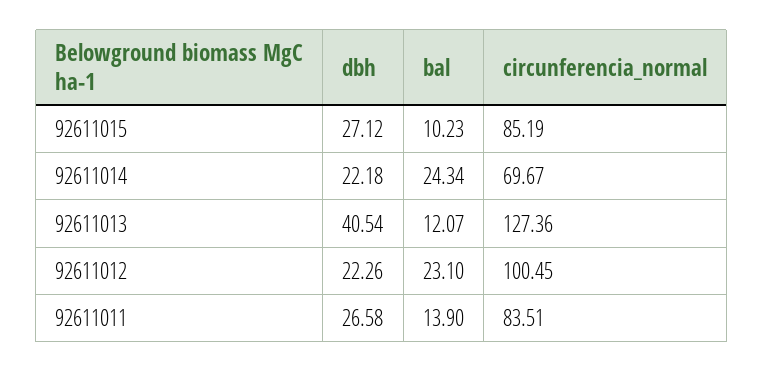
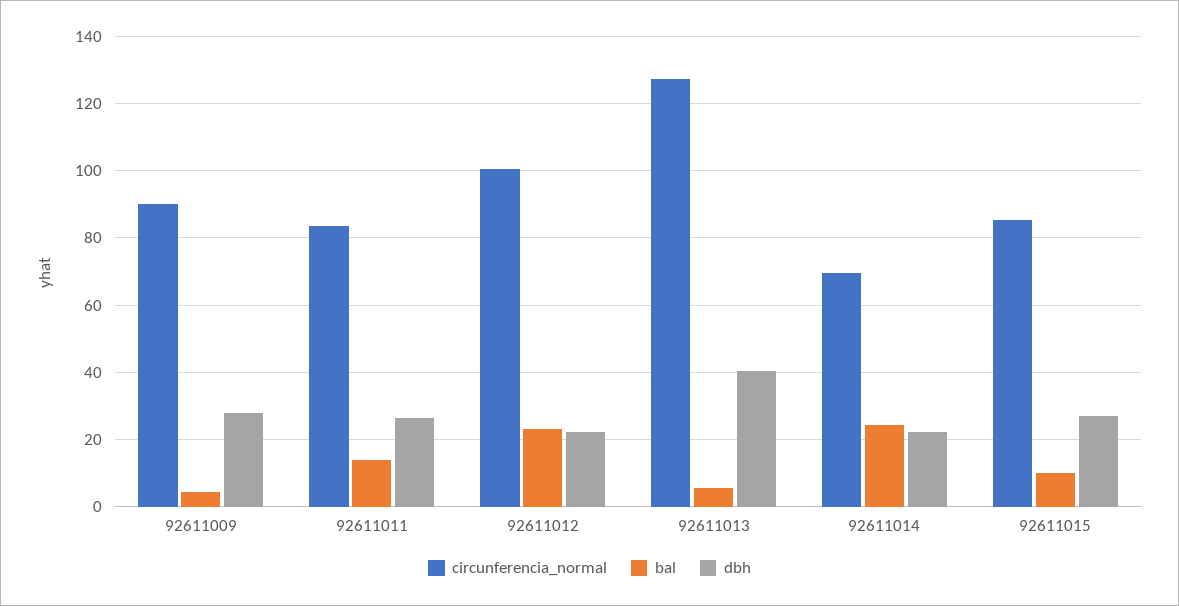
bal, 92611013: 12.07 -> 6
circunferencia_normal, 92611009: none -> 90
bal, 92611009: none -> 4
dbh, 92611009: none -> 28

